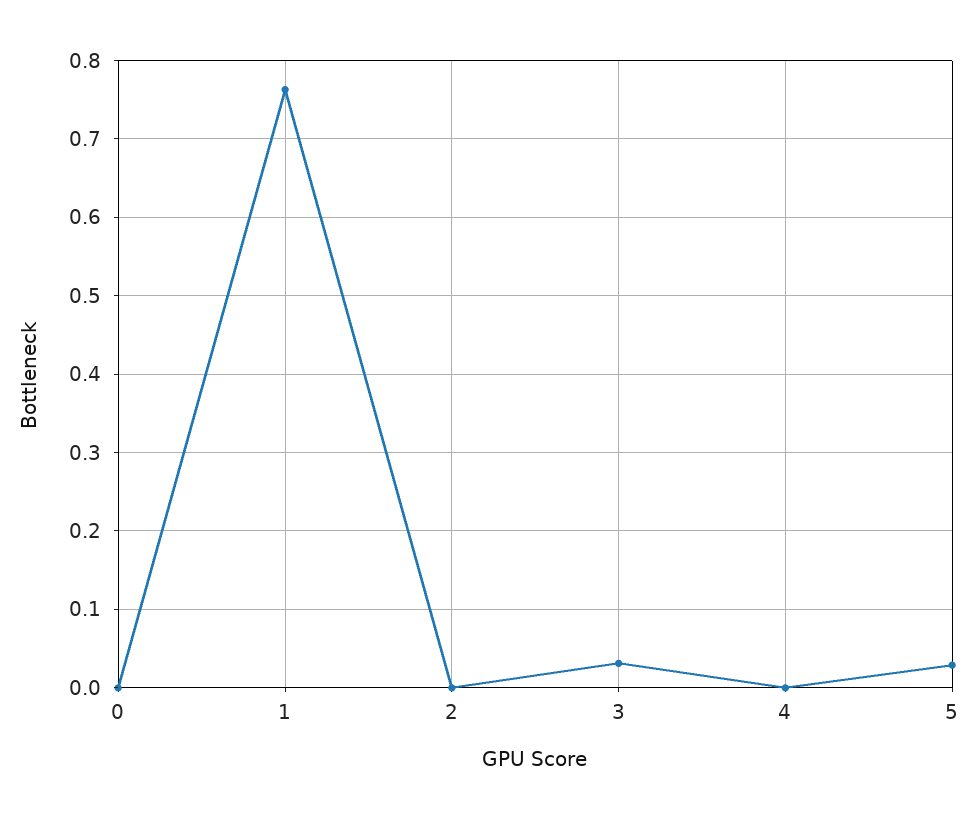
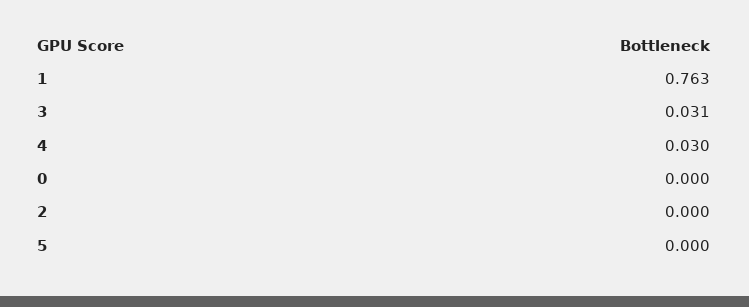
4: 0 -> 0.03
5: 0.03 -> 0

